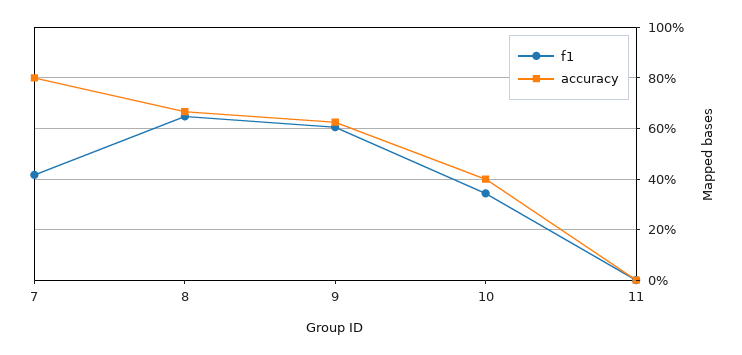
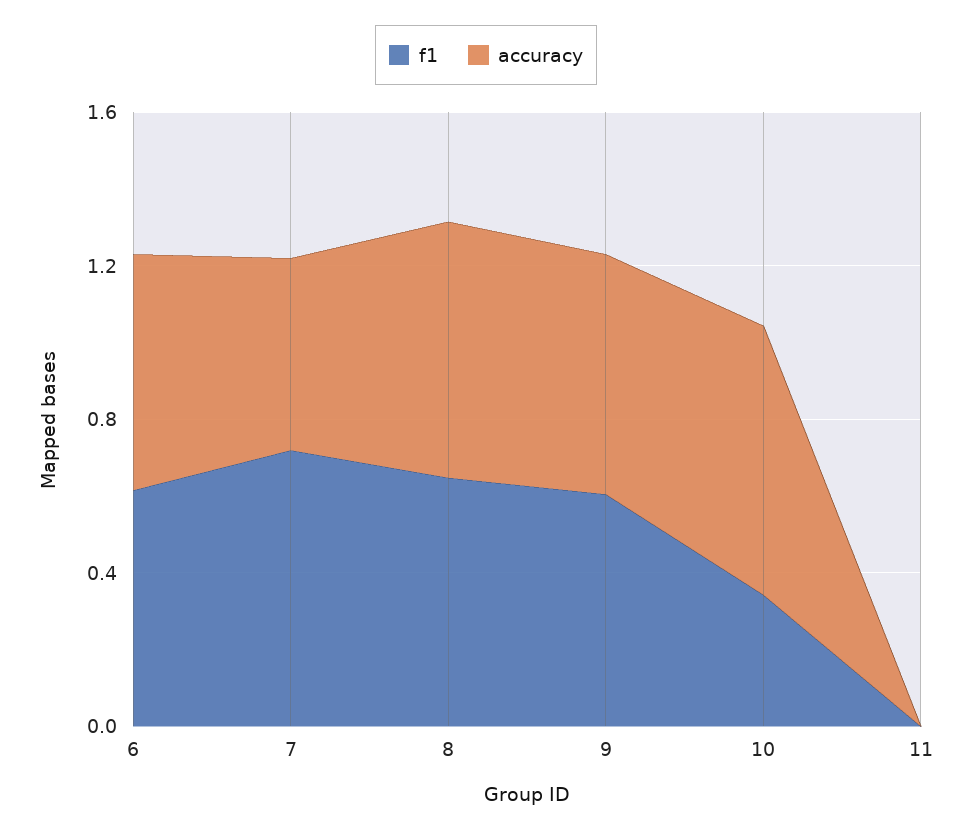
f1, 7: 0.425 -> 0.7
accuracy, 7: 0.8 -> 0.5
accuracy, 10: 0.4 -> 0.7
f1, 6: none -> 0.6
accuracy, 6: none -> 0.6

